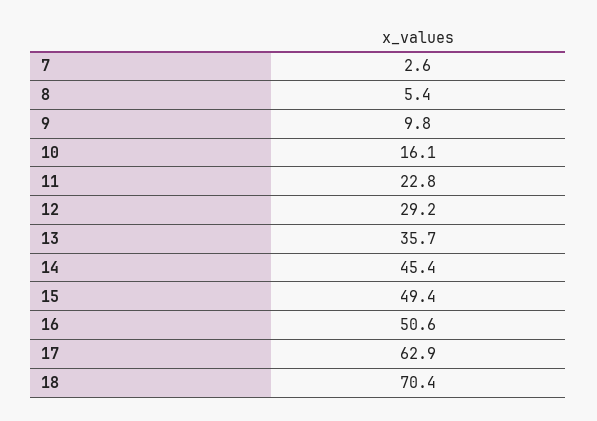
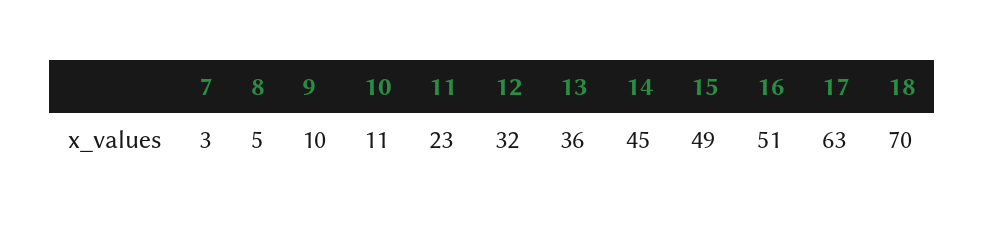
10: 16.1 -> 11
12: 29.2 -> 32

